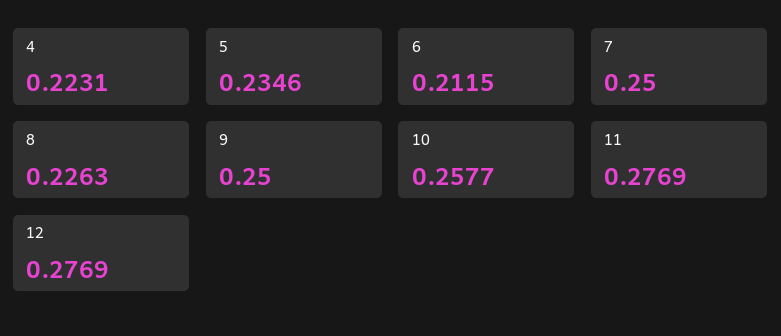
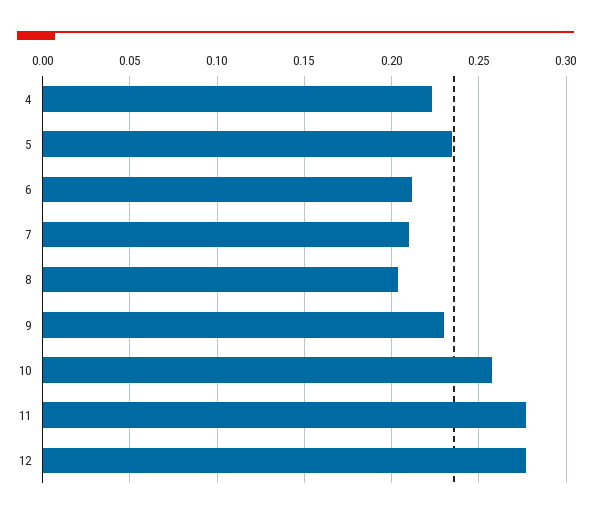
7: 0.25 -> 0.21
8: 0.2263 -> 0.205
9: 0.25 -> 0.23

